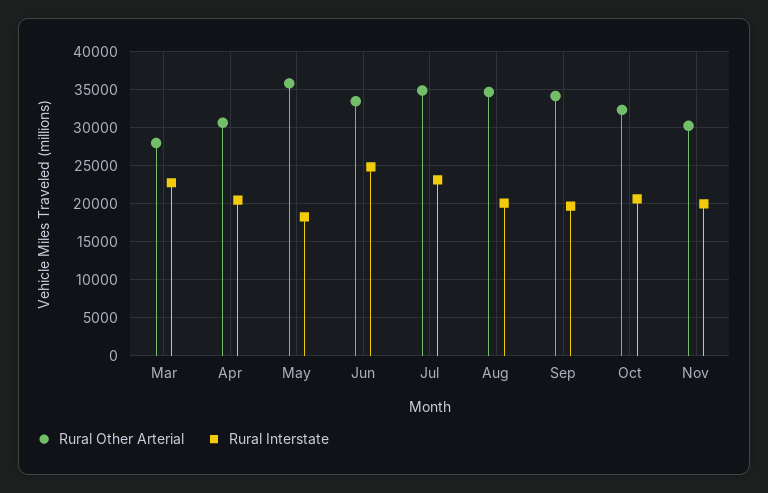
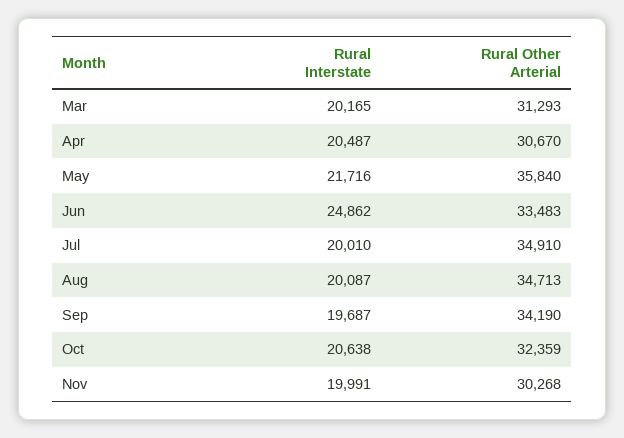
Rural Other Arterial, Mar: 28000 -> 31293
Rural Interstate, Mar: 23000 -> 20165
Rural Interstate, May: 18000 -> 21716
Rural Interstate, Jul: 23000 -> 20010

